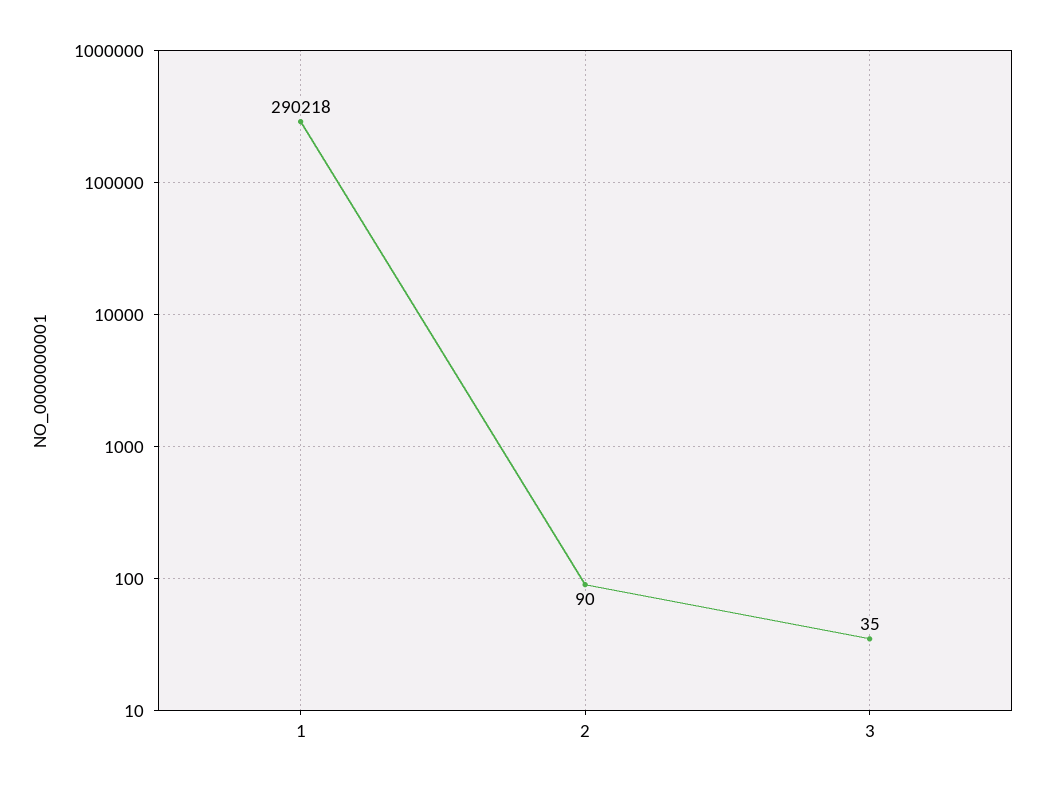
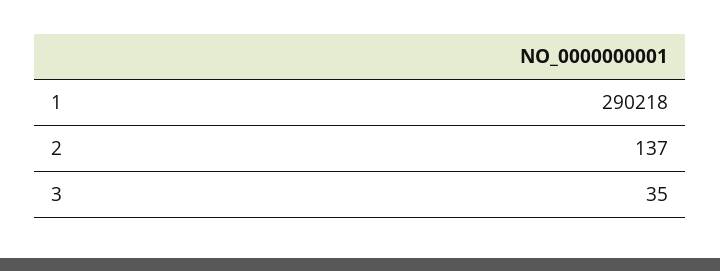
2: 90 -> 137

